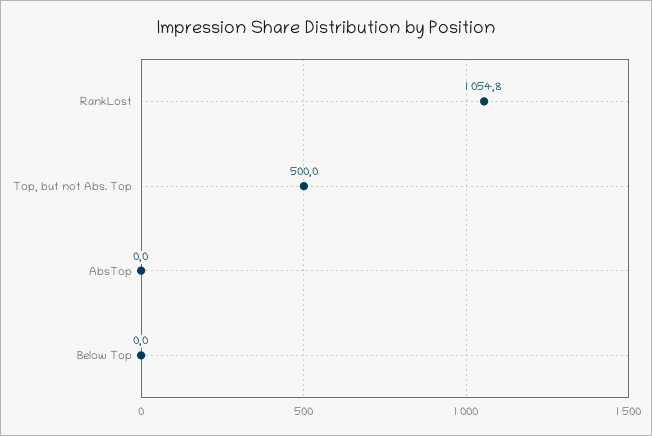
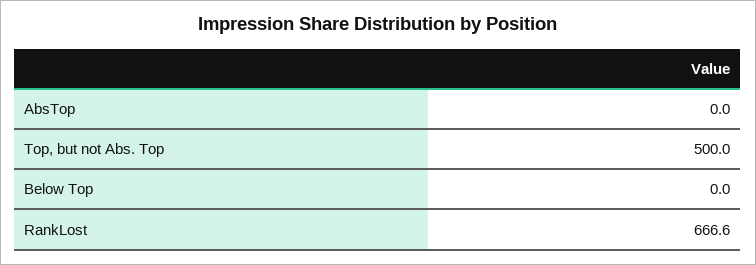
RankLost: 1054.8 -> 666.6

